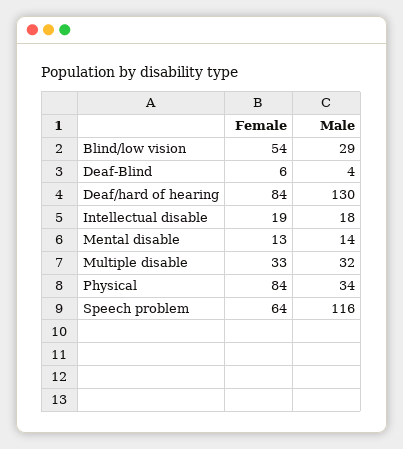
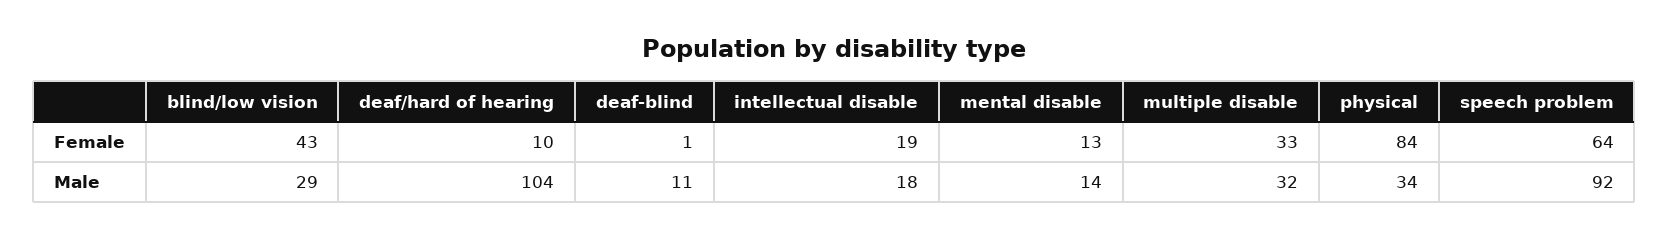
Female, Blind/low vision: 54 -> 43
Female, Deaf-Blind: 6 -> 1
Male, Deaf-Blind: 4 -> 11
Female, Deaf/hard of hearing: 84 -> 10
Male, Deaf/hard of hearing: 130 -> 104
Male, Speech problem: 116 -> 92

